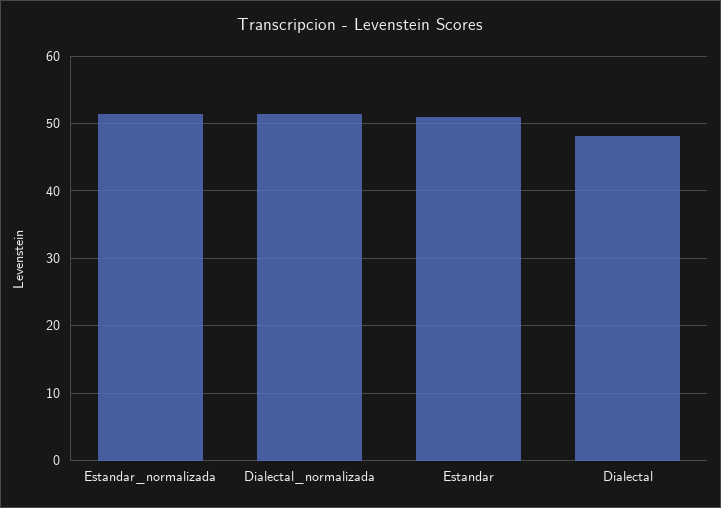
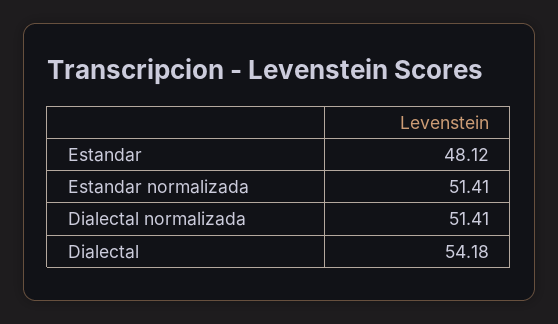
Estandar: 51 -> 48.12
Dialectal: 48 -> 54.18

